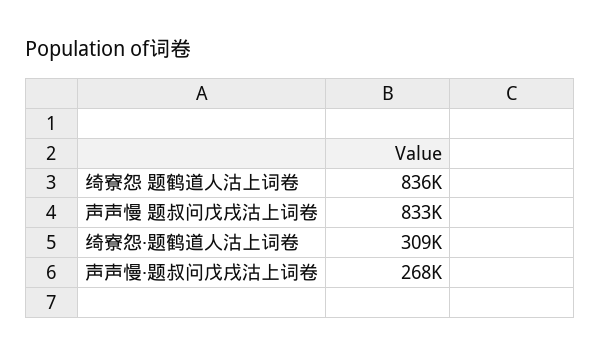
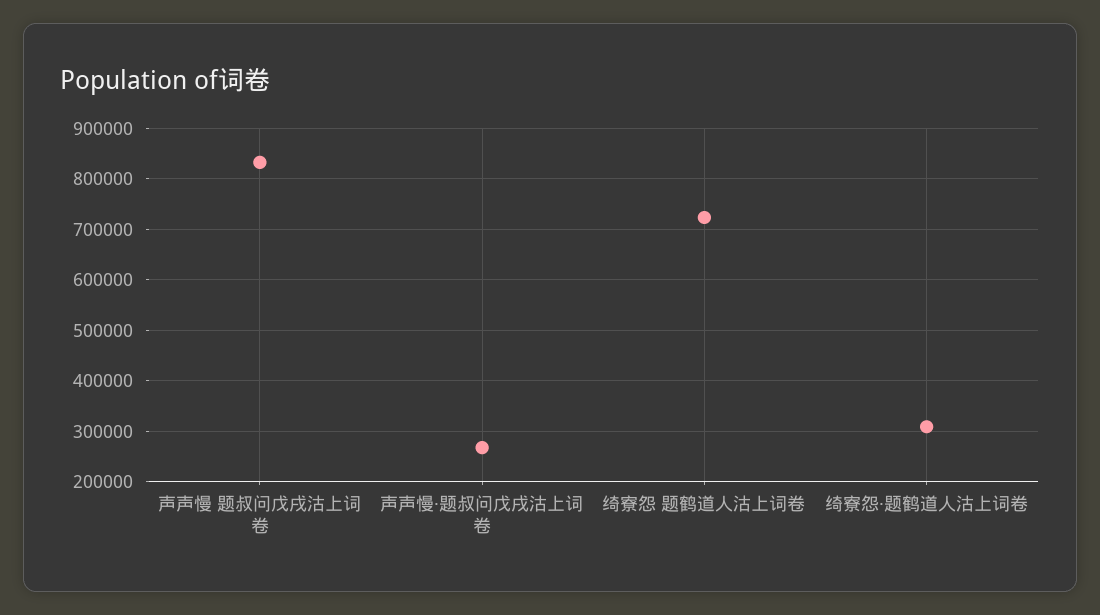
绮寮怨 题鹤道人沽上词卷: 836000 -> 720000

